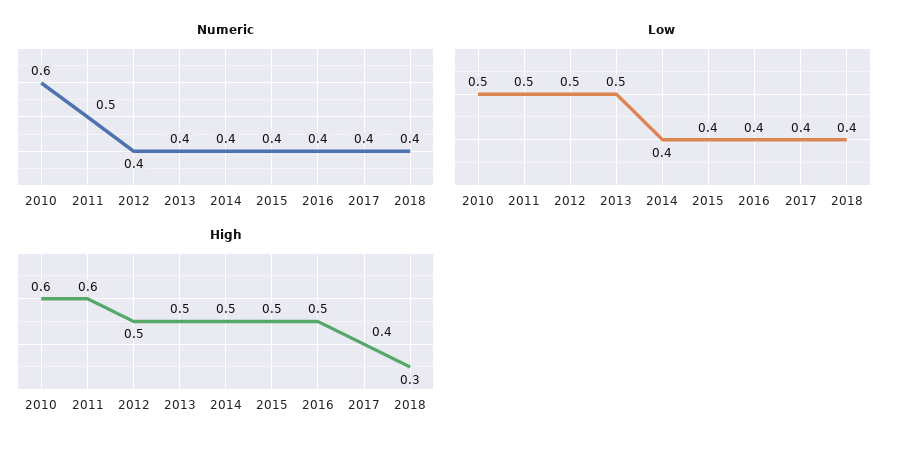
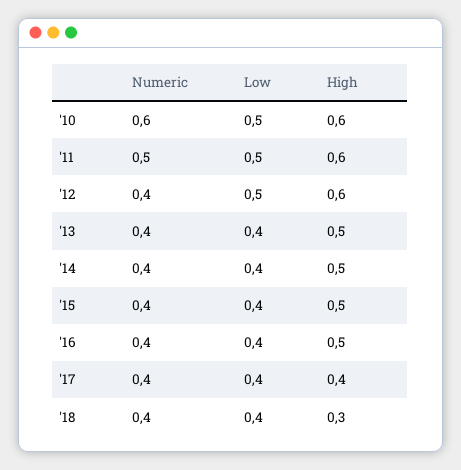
Low, 2013: 0.5 -> 0.4
High, 2012: 0.5 -> 0.6

